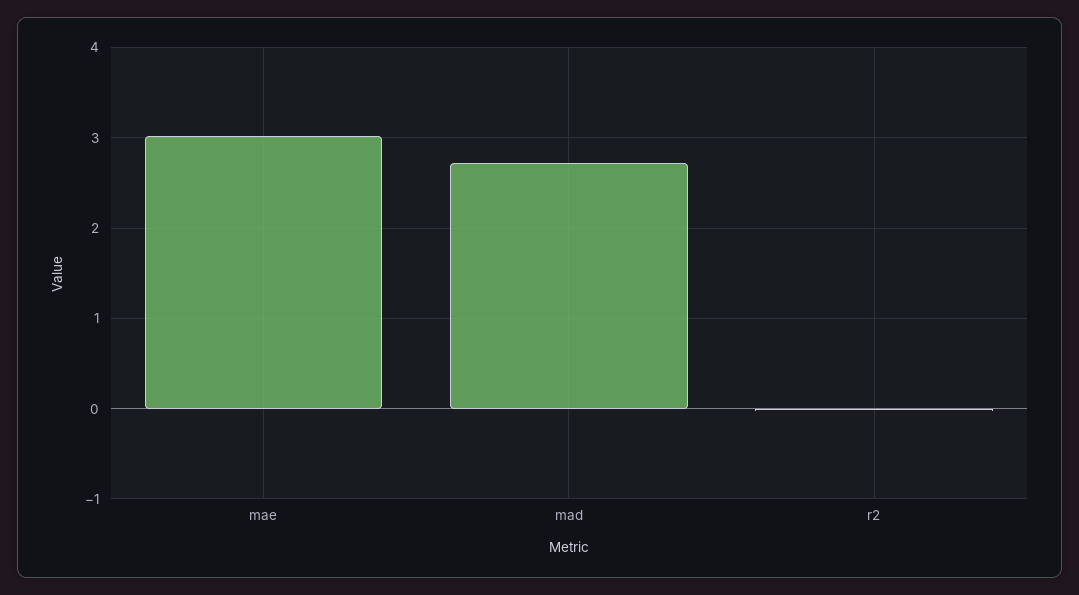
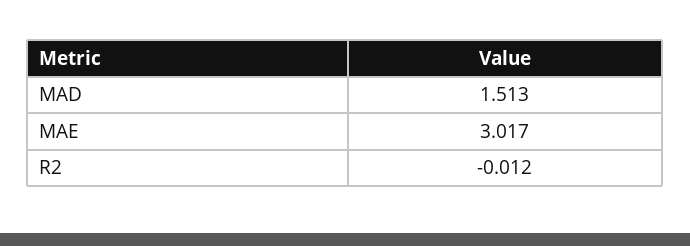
mad: 2.7 -> 1.513

